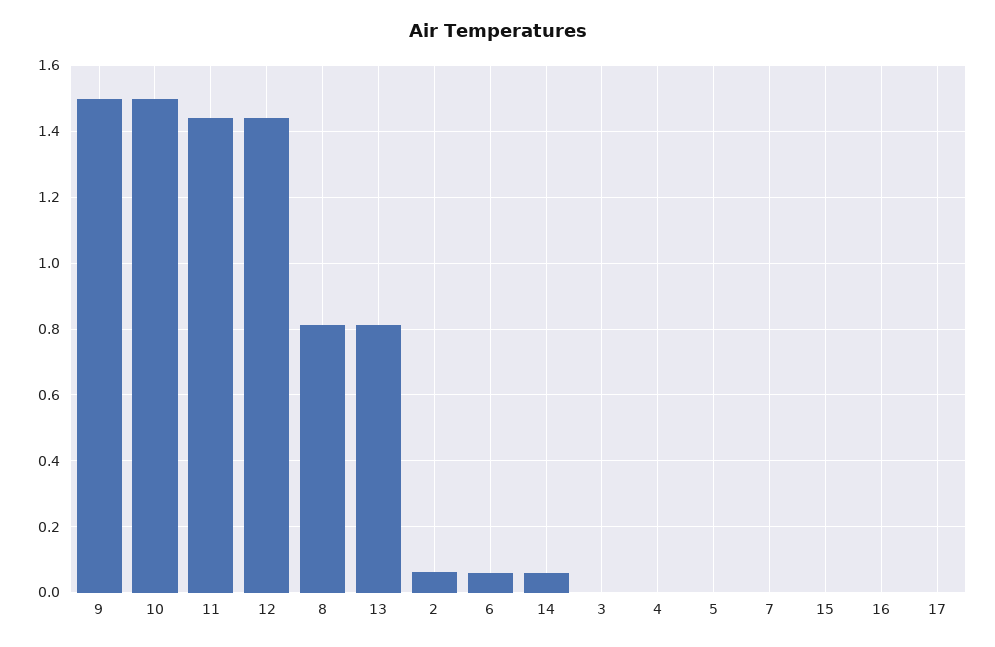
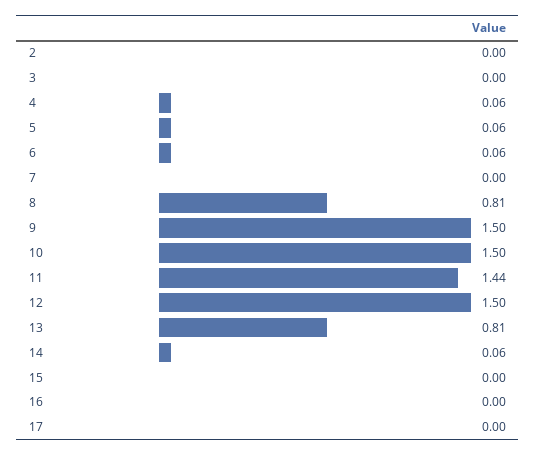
12: 1.44 -> 1.5
2: 0.06 -> 0
4: 0 -> 0.06
5: 0 -> 0.06

